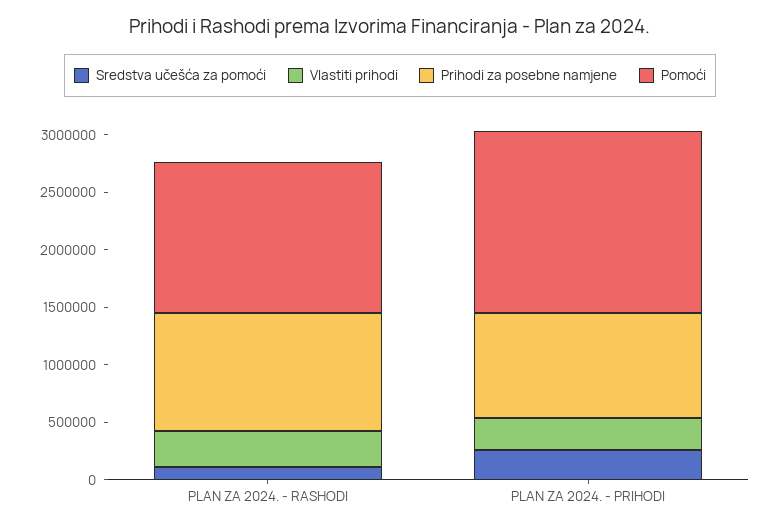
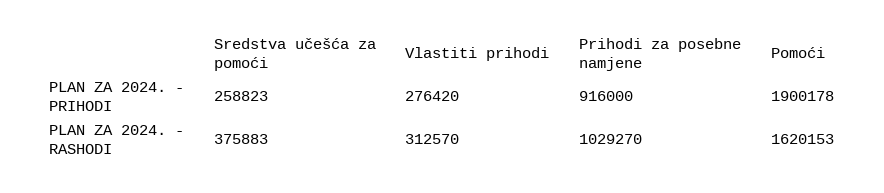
Sredstva učešća za pomoći, PLAN ZA 2024. - RASHODI: 100000 -> 375883
Pomoći, PLAN ZA 2024. - RASHODI: 1300000 -> 1620153
Pomoći, PLAN ZA 2024. - PRIHODI: 1600000 -> 1900178

